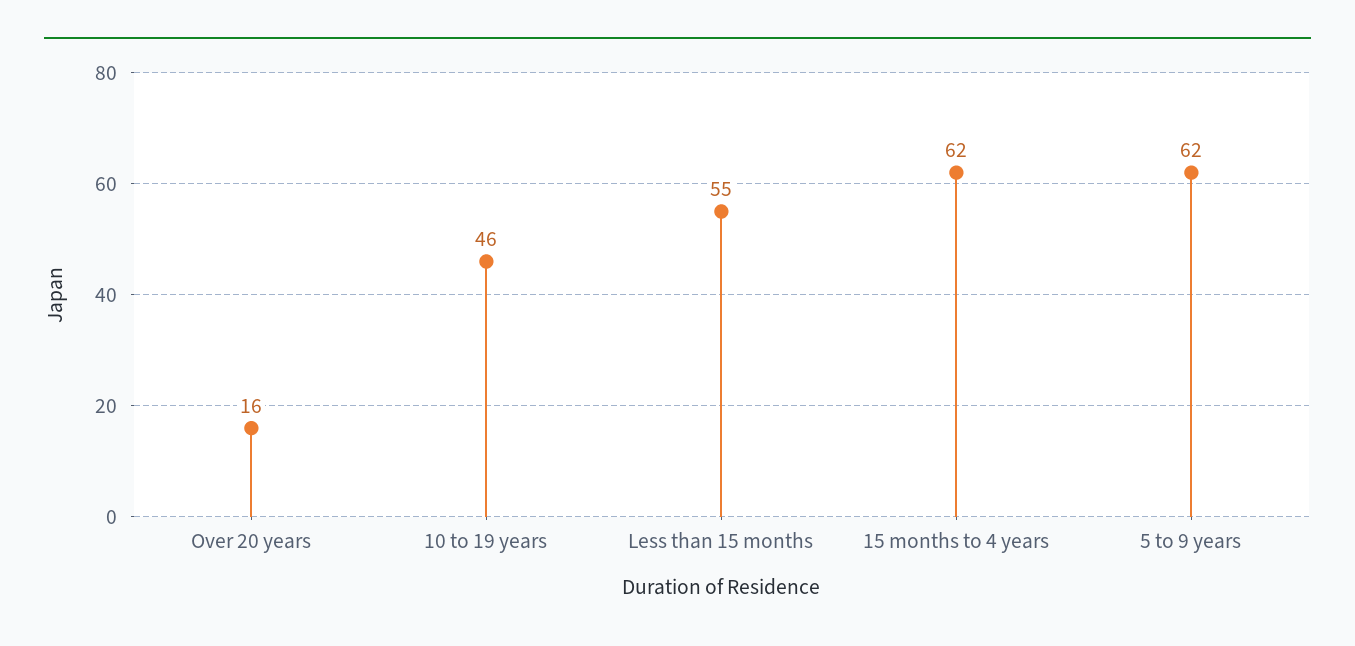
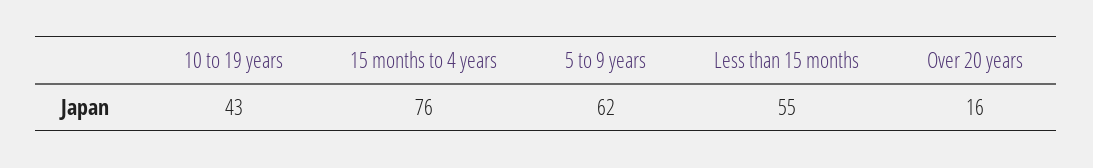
10 to 19 years: 46 -> 43
15 months to 4 years: 62 -> 76

